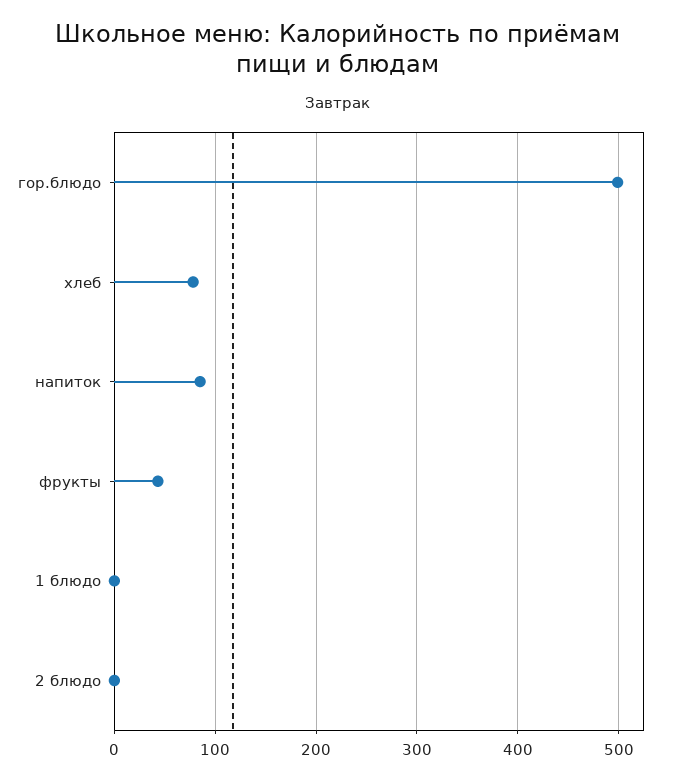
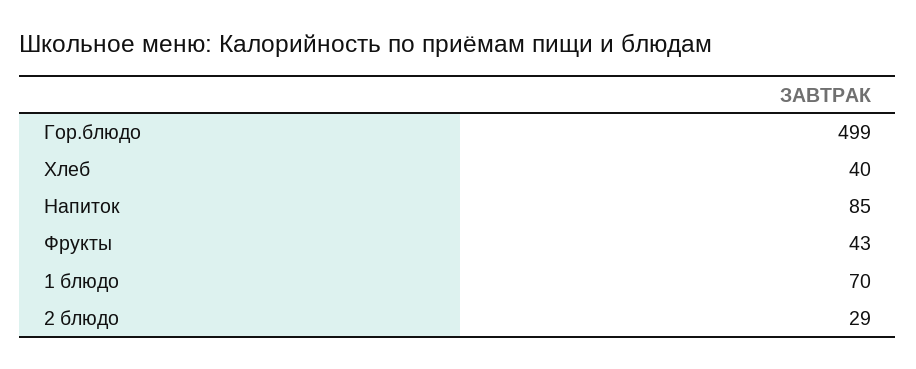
хлеб: 80 -> 40
1 блюдо: 0 -> 70
2 блюдо: 0 -> 29

